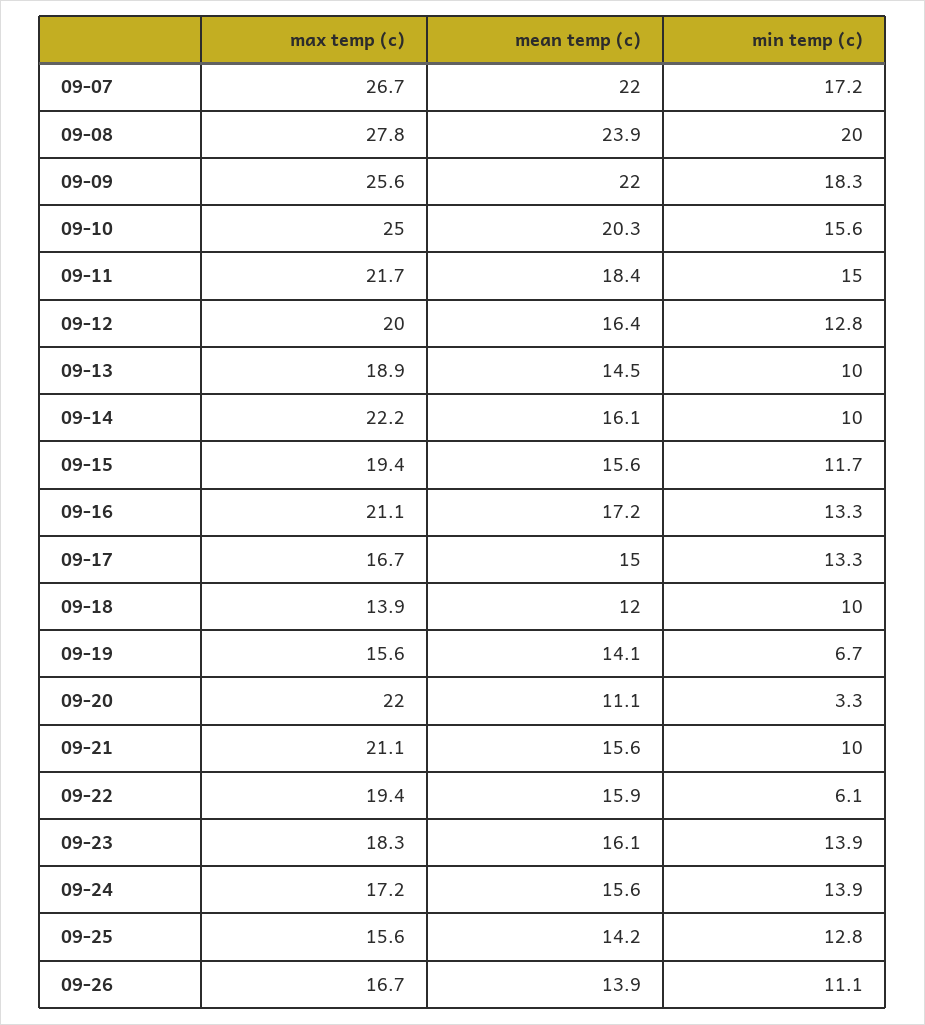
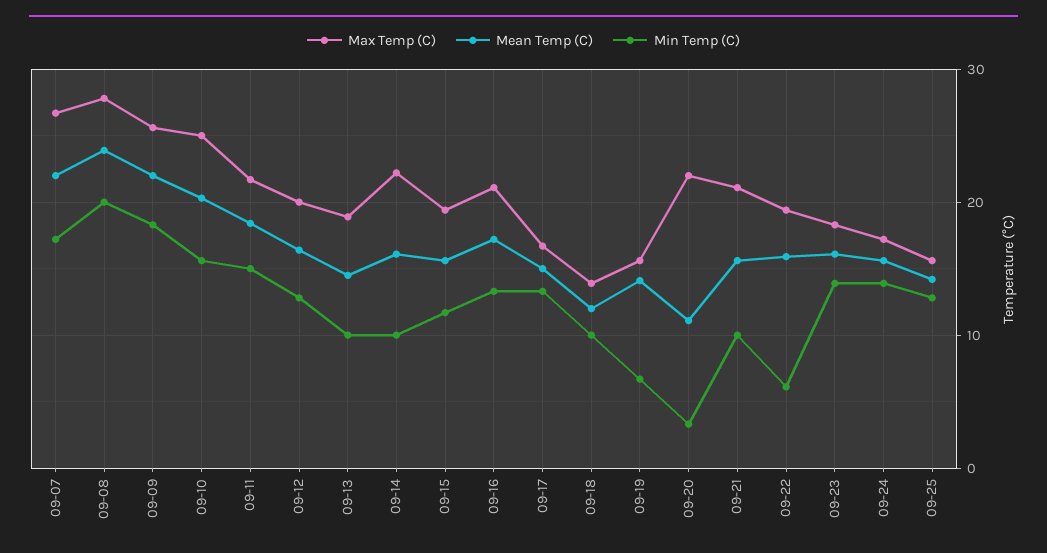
max temp (c), 09-26: 16.7 -> none
mean temp (c), 09-26: 13.9 -> none
min temp (c), 09-26: 11.1 -> none

